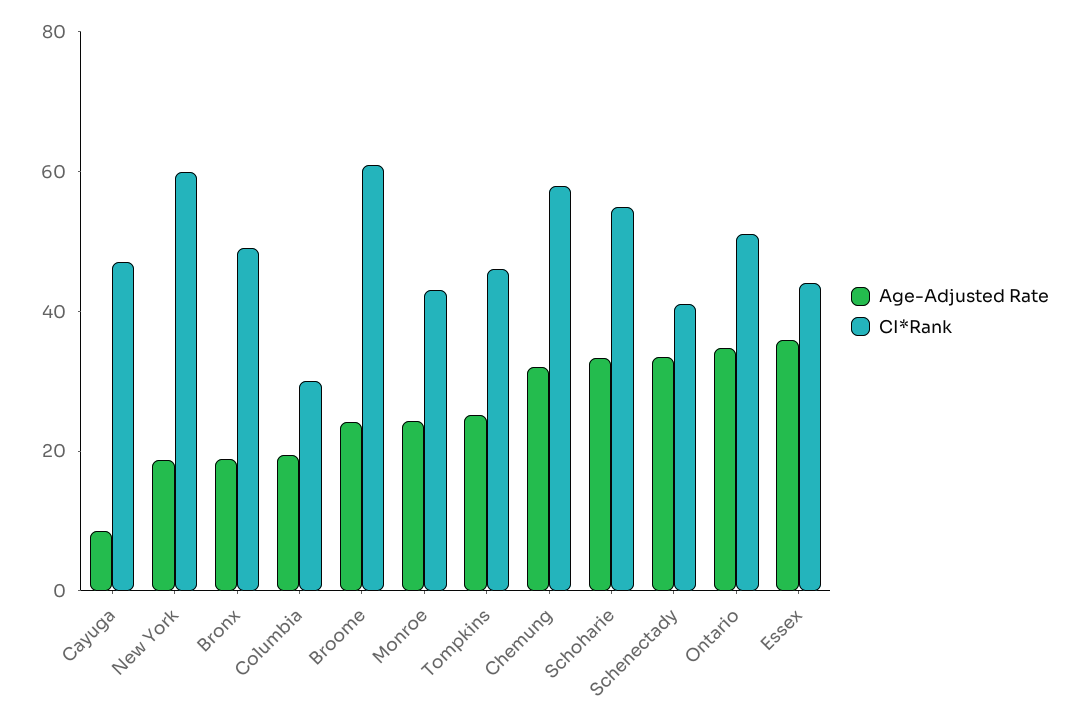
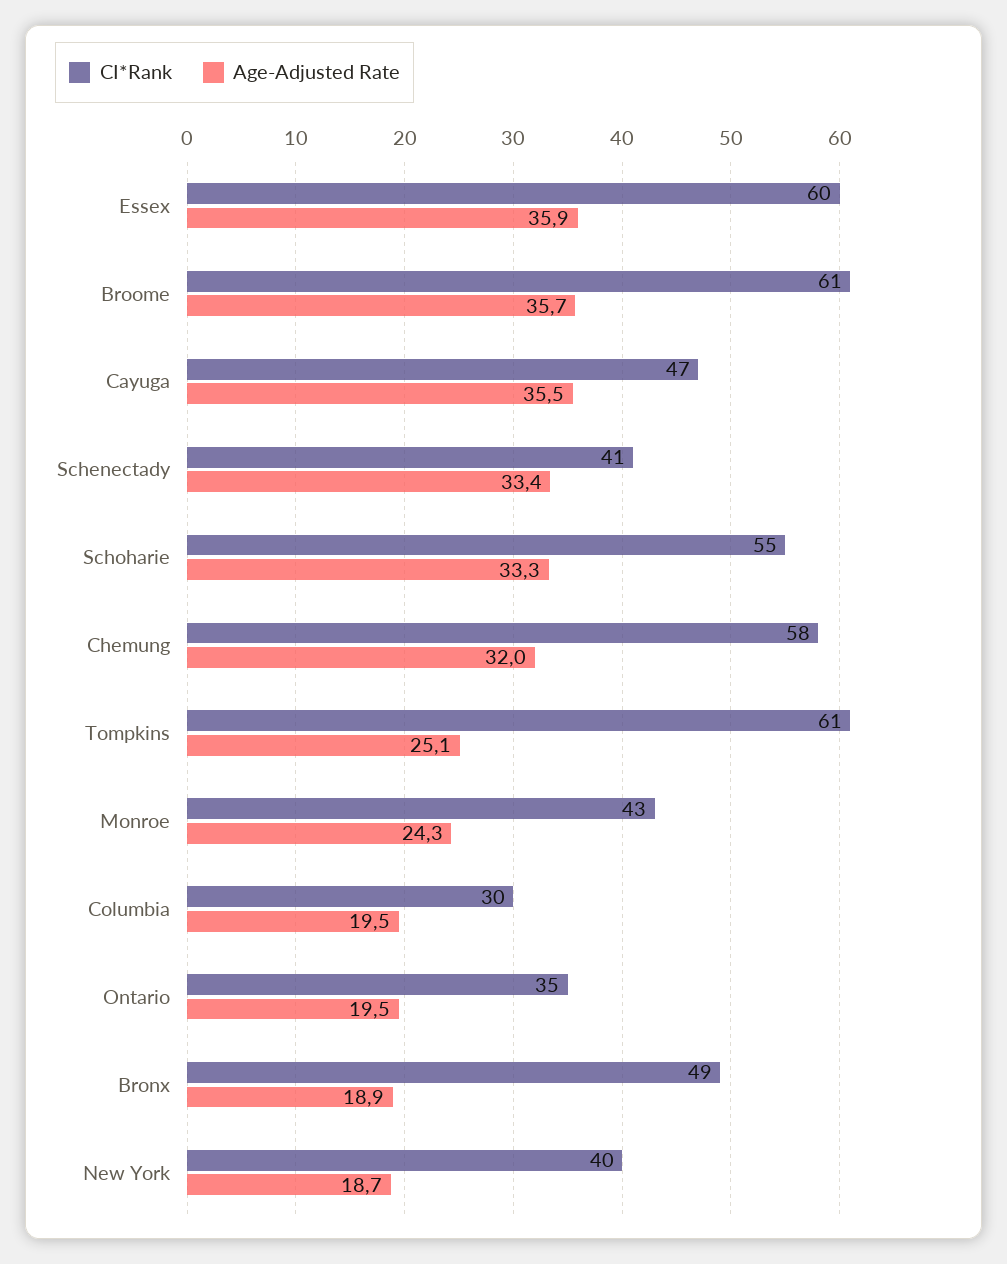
Age-Adjusted Rate, Cayuga: 10 -> 35.5
CI*Rank, New York: 60 -> 40
Age-Adjusted Rate, Broome: 25 -> 35.7
CI*Rank, Tompkins: 45 -> 61
Age-Adjusted Rate, Ontario: 35 -> 19.5
CI*Rank, Ontario: 50 -> 35
CI*Rank, Essex: 45 -> 60

